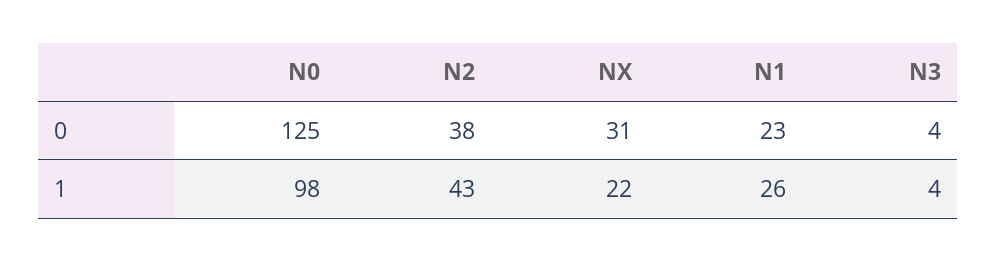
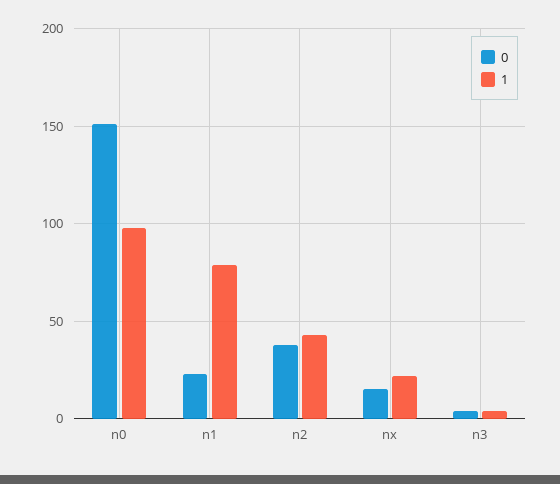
0, N0: 125 -> 150
0, NX: 31 -> 15
1, N1: 26 -> 80

